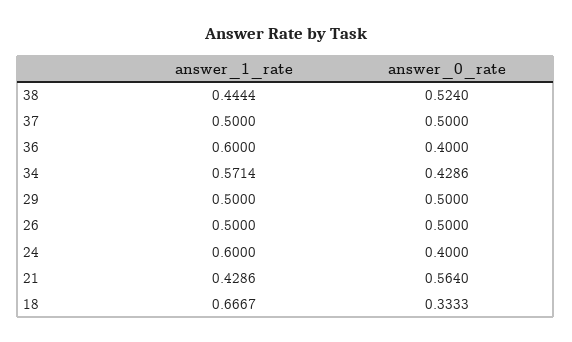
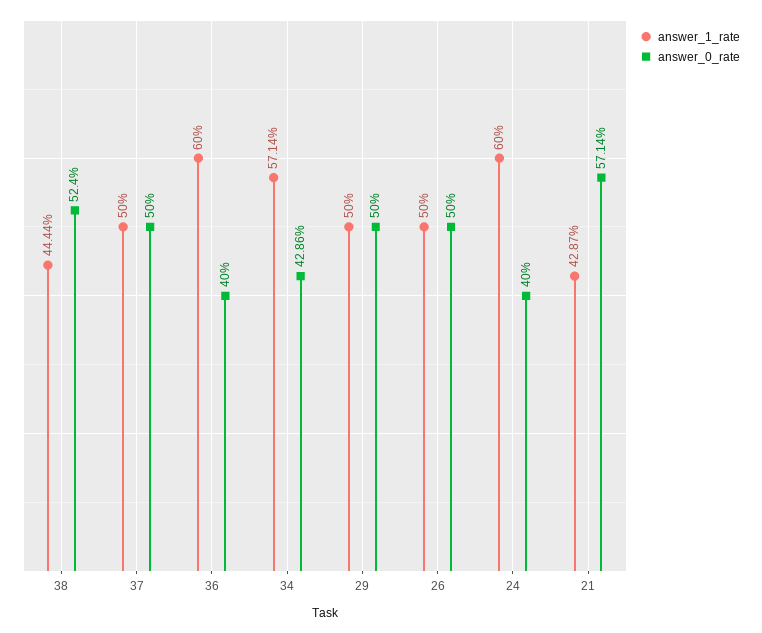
answer_1_rate, 21: 0.4286 -> 0.4287
answer_0_rate, 21: 0.564 -> 0.5714
answer_1_rate, 18: 0.6667 -> none
answer_0_rate, 18: 0.3333 -> none

